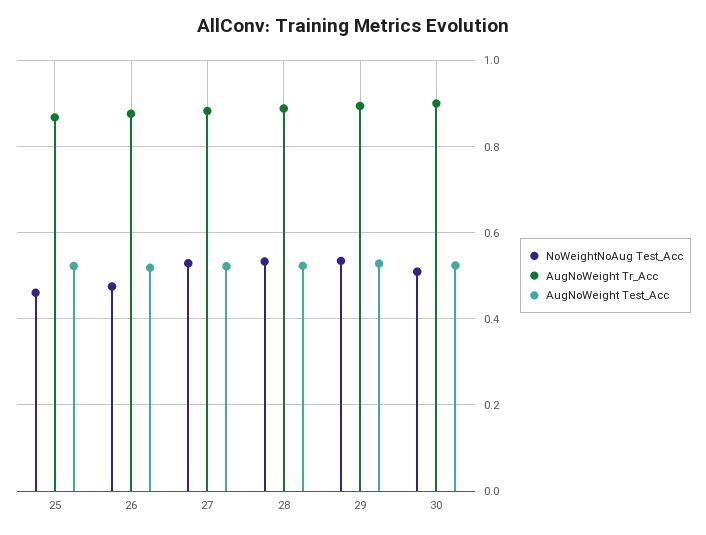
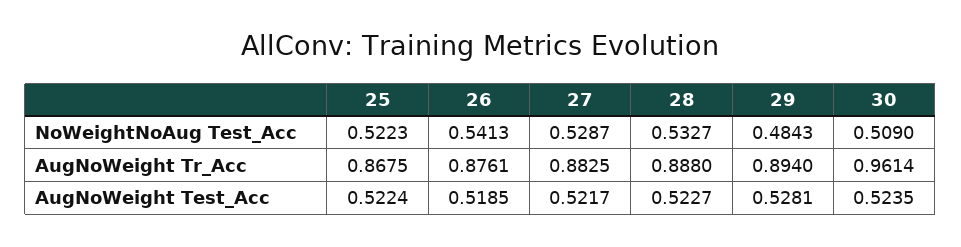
NoWeightNoAug Test_Acc, 25: 0.46 -> 0.5223
NoWeightNoAug Test_Acc, 26: 0.48 -> 0.5413
NoWeightNoAug Test_Acc, 29: 0.54 -> 0.4843
AugNoWeight Tr_Acc, 30: 0.9 -> 0.9614

